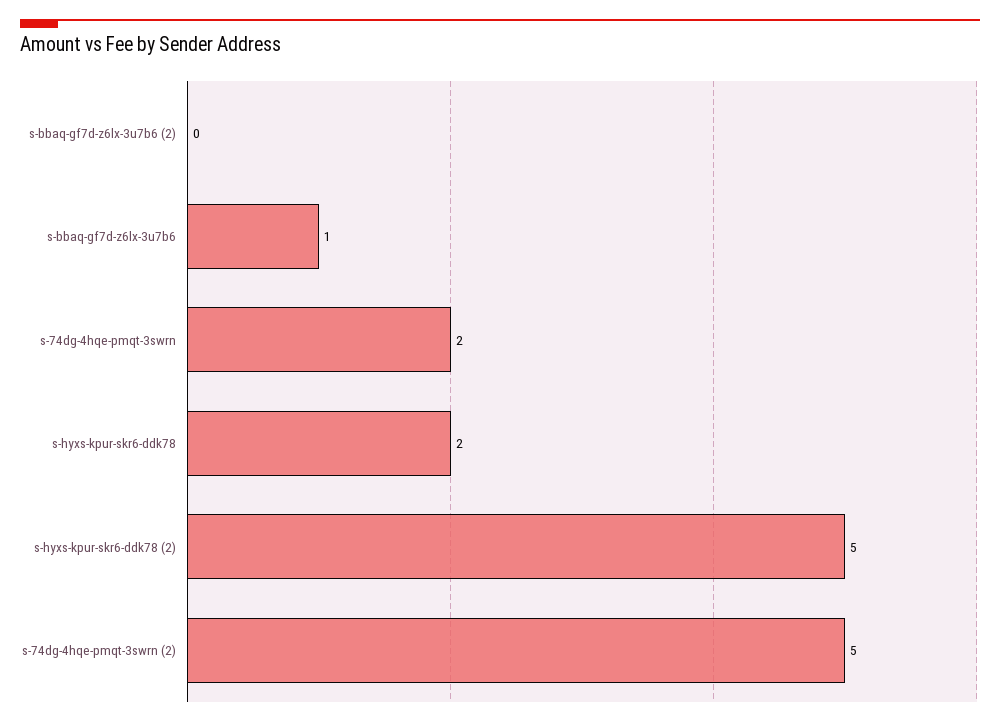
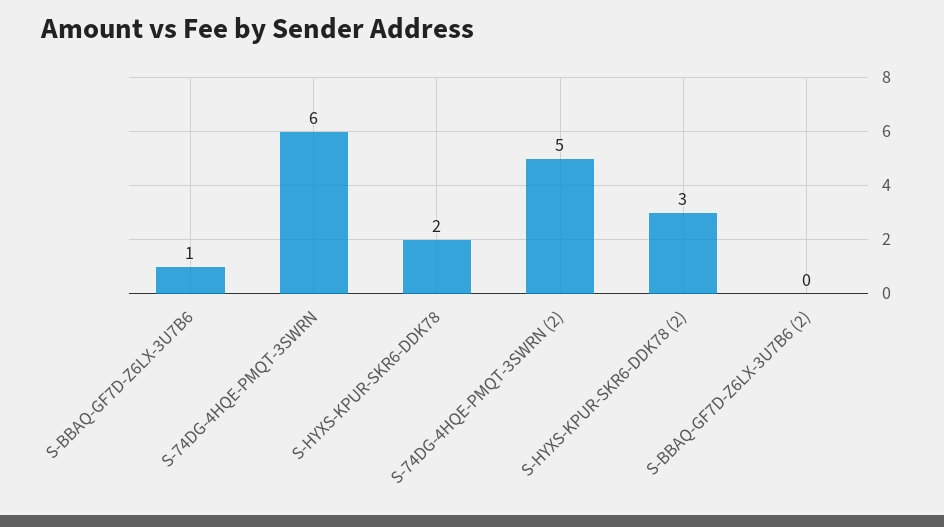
s-74dg-4hqe-pmqt-3swrn: 2 -> 6
s-hyxs-kpur-skr6-ddk78 (2): 5 -> 3

